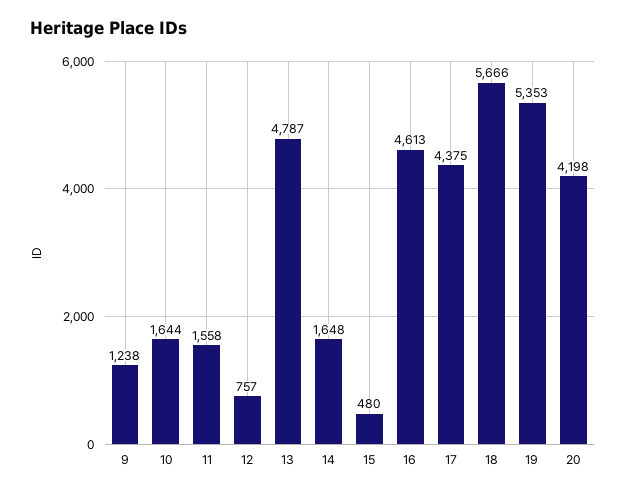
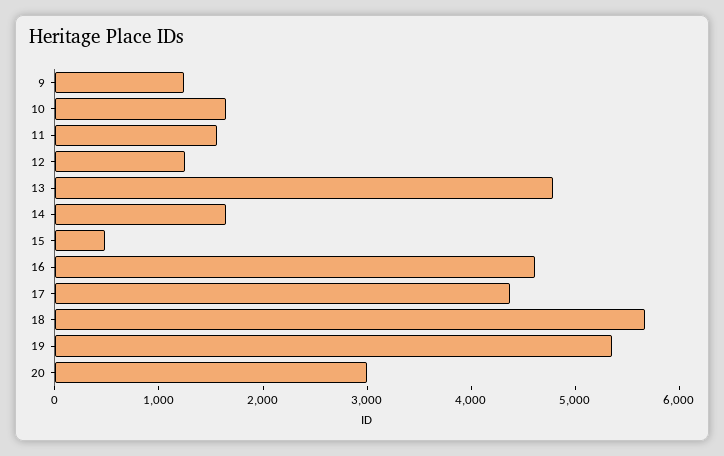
12: 757 -> 1200
20: 4198 -> 3000

